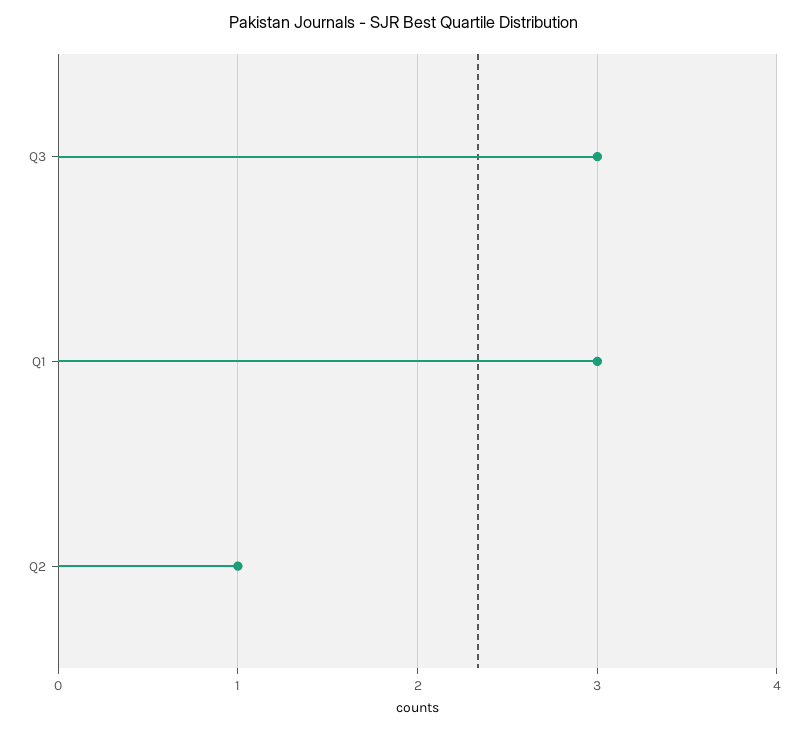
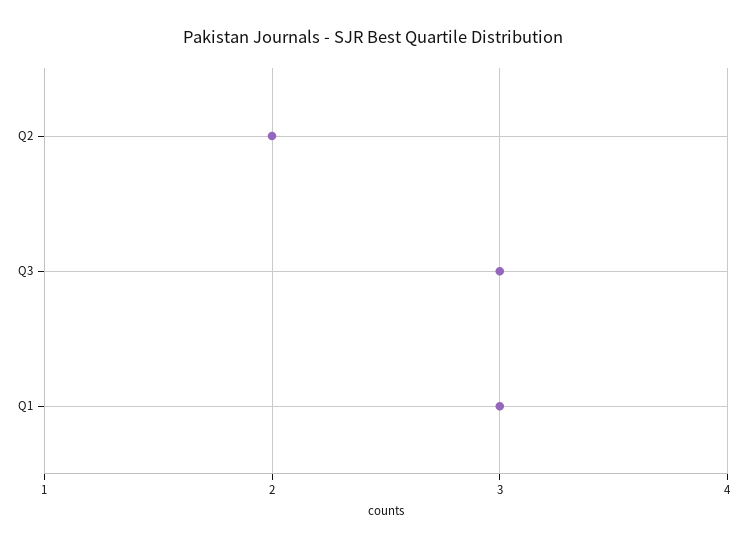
Q2: 1 -> 2

